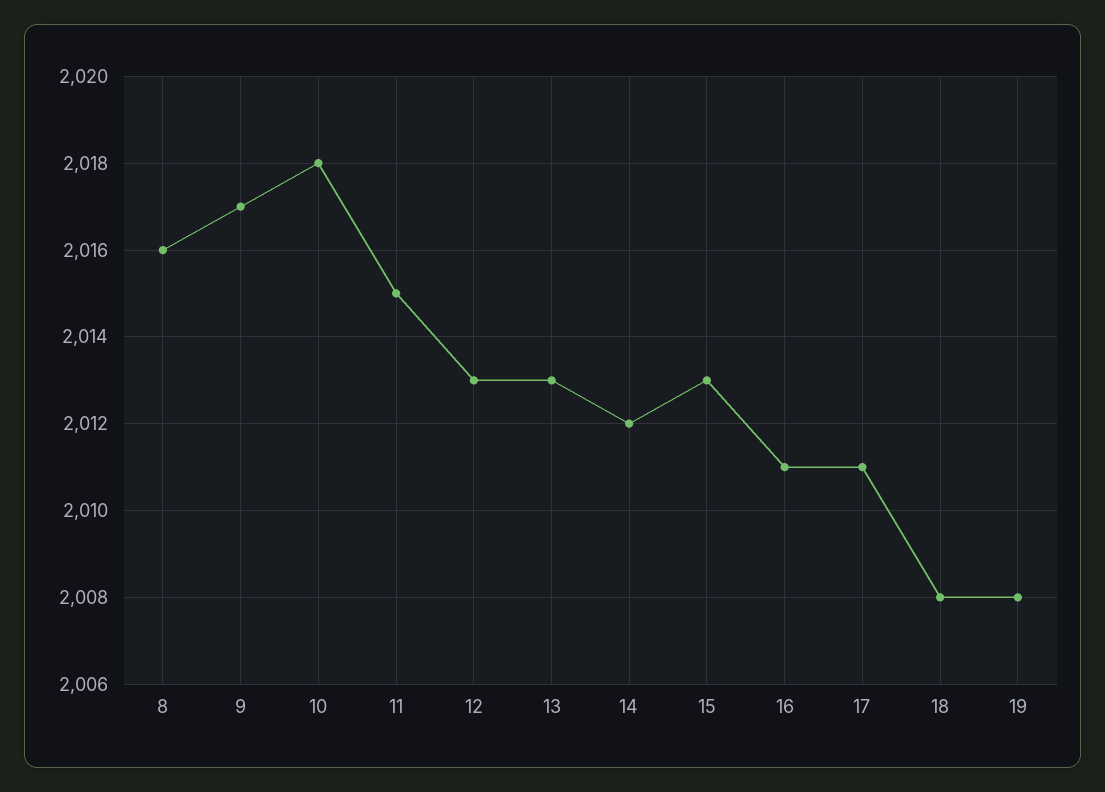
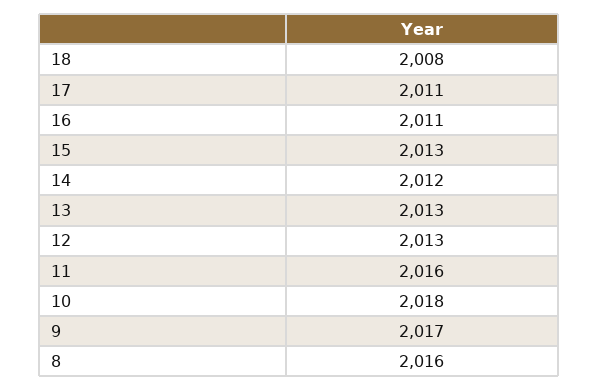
11: 2015 -> 2016
19: 2008 -> none

